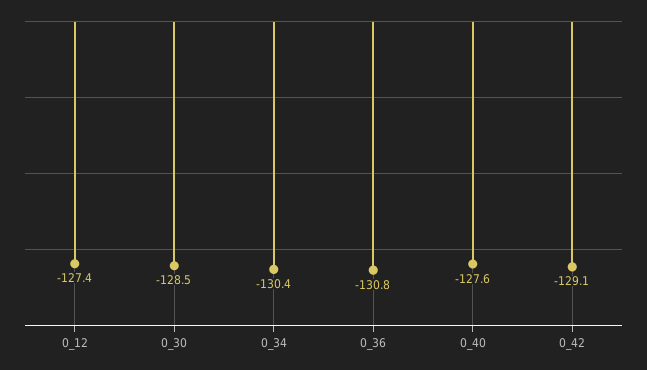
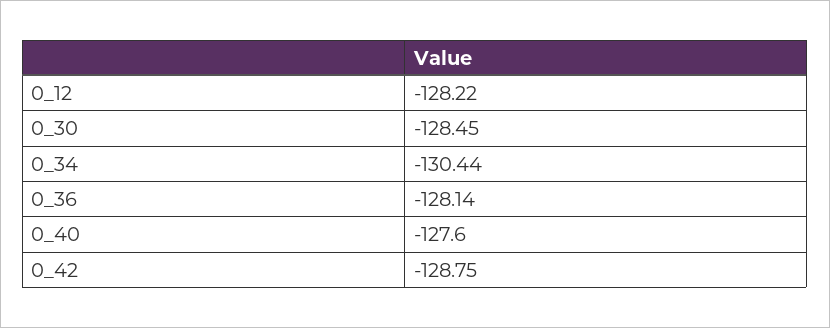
0_12: -127.4 -> -128.22
0_36: -130.8 -> -128.14
0_42: -129.1 -> -128.75

